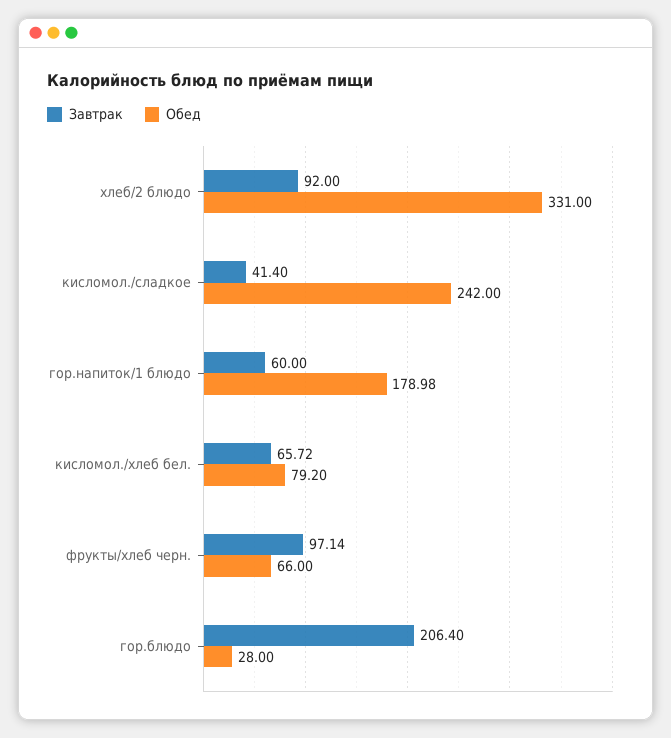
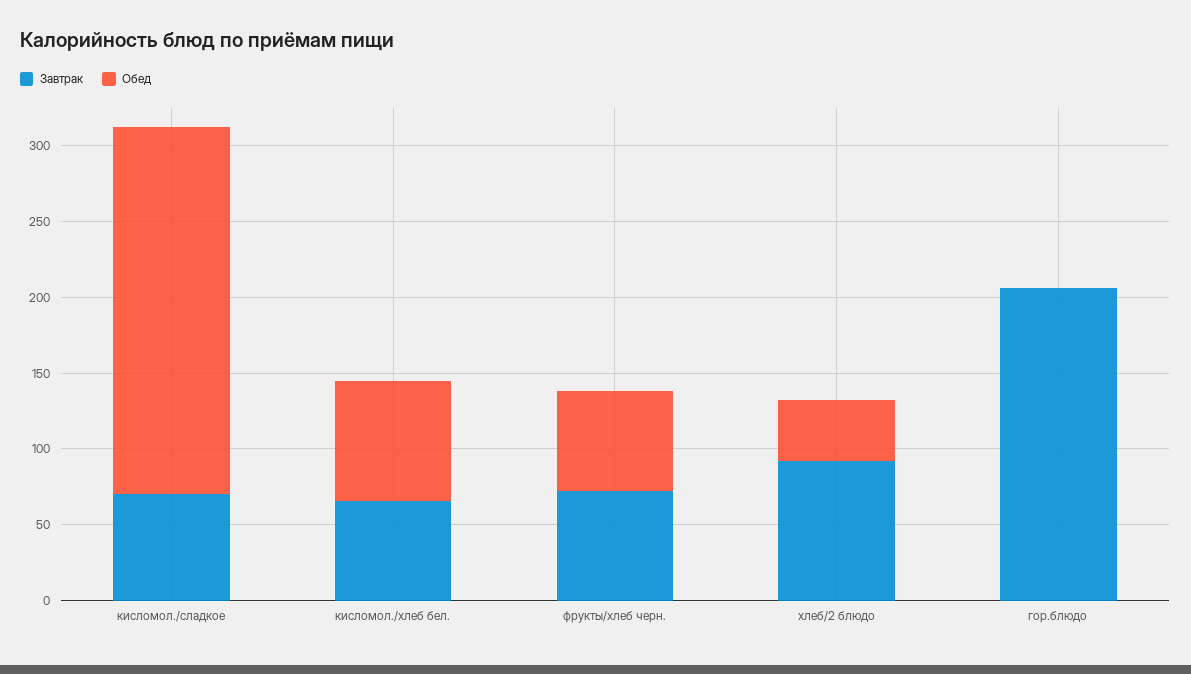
Обед, хлеб/2 блюдо: 331 -> 40
Завтрак, кисломол./сладкое: 41.4 -> 70
Завтрак, гор.напиток/1 блюдо: 60 -> none
Обед, гор.напиток/1 блюдо: 178.98 -> none
Завтрак, фрукты/хлеб черн.: 97.14 -> 70
Обед, гор.блюдо: 28 -> 0

